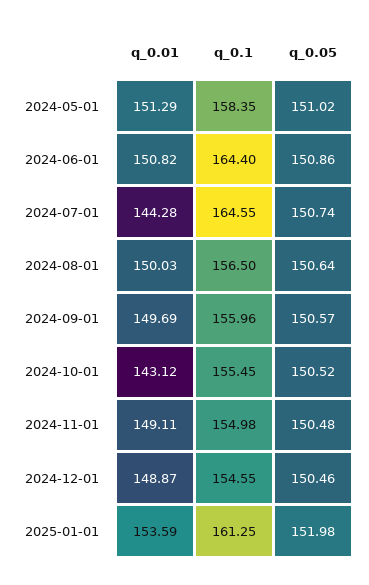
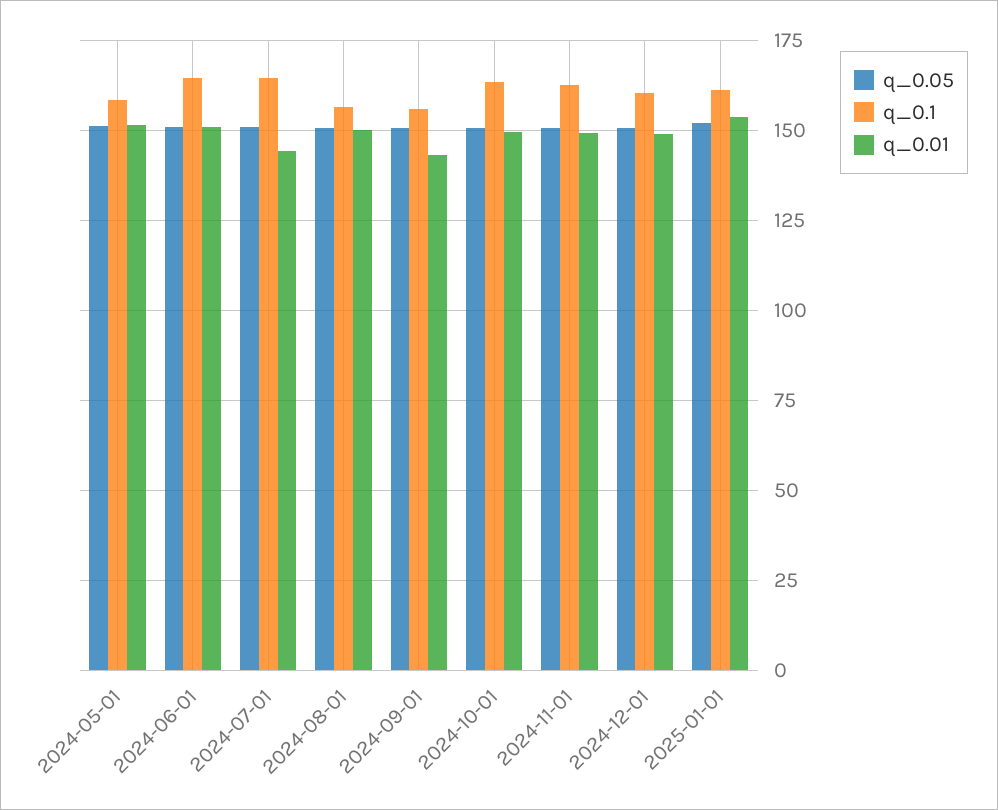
q_0.01, 2024-09-01: 149.69 -> 142.5
q_0.01, 2024-10-01: 143.12 -> 150
q_0.1, 2024-10-01: 155.45 -> 162.5
q_0.1, 2024-11-01: 154.98 -> 162.5
q_0.1, 2024-12-01: 154.55 -> 160

